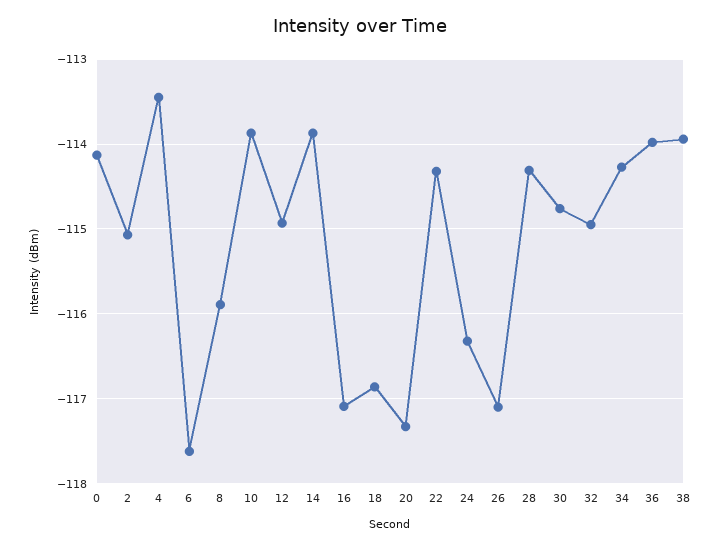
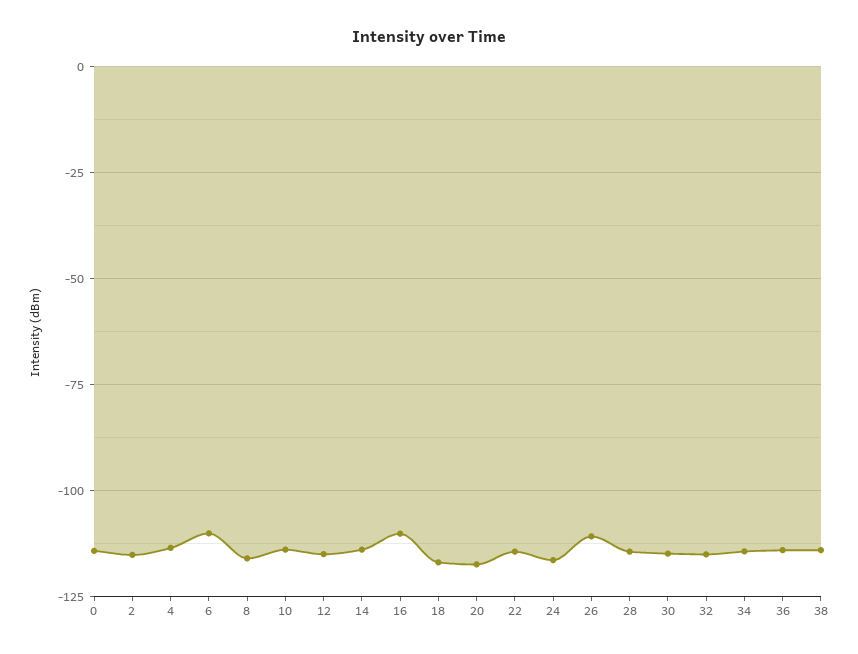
6: -117.6 -> -110
16: -117.1 -> -110
26: -117.1 -> -110

